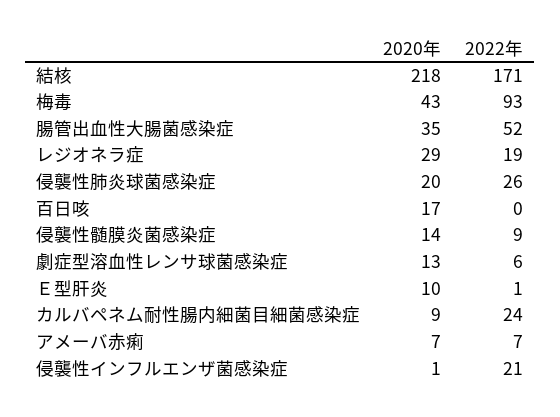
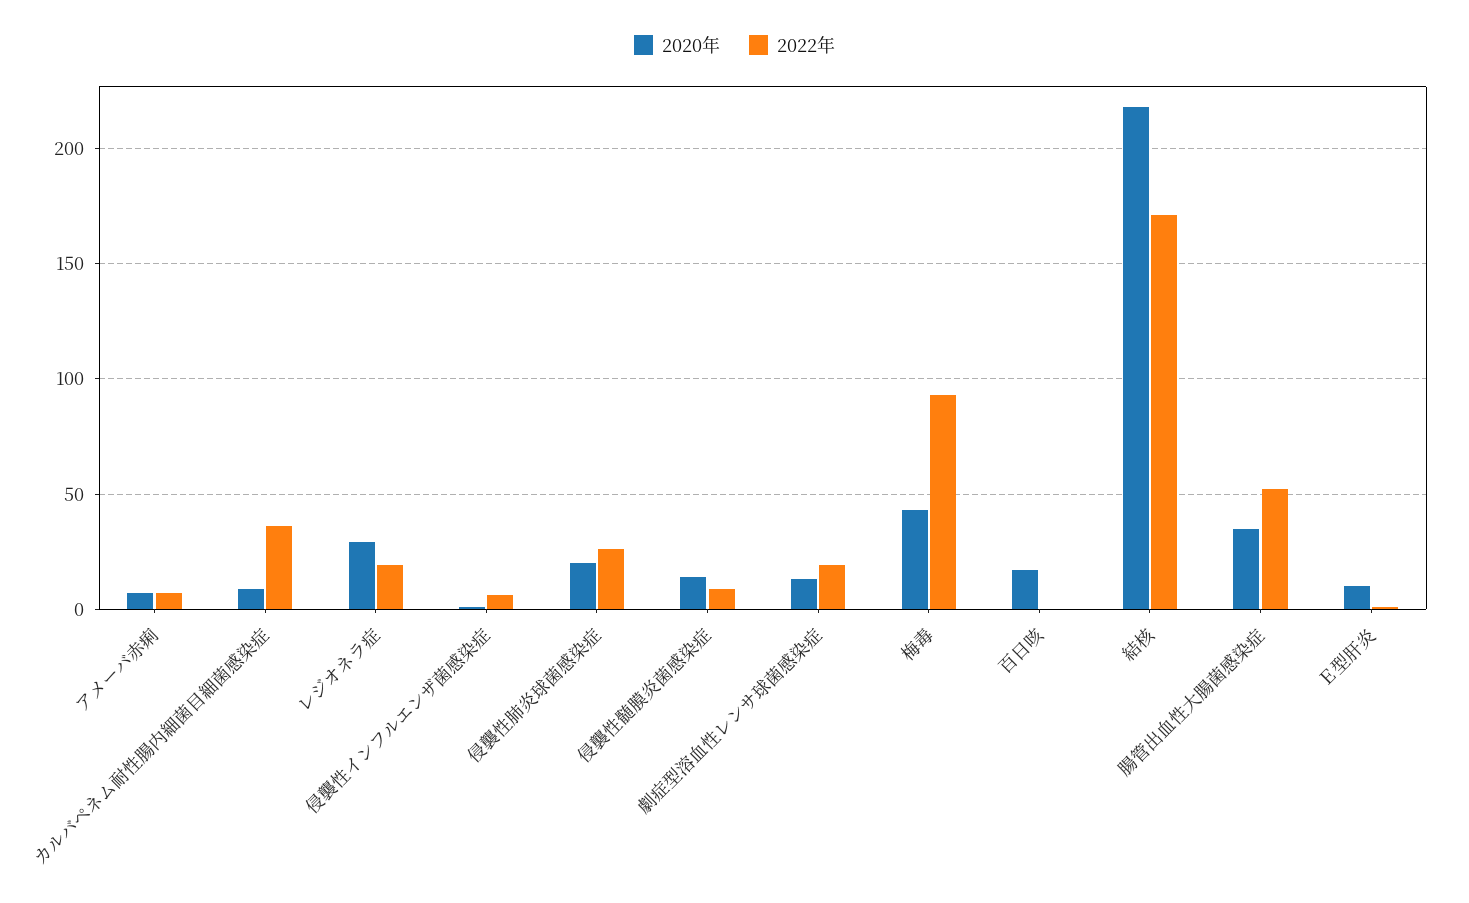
2022年, 劇症型溶血性レンサ球菌感染症: 6 -> 20
2022年, カルバペネム耐性腸内細菌目細菌感染症: 24 -> 35
2022年, 侵襲性インフルエンザ菌感染症: 21 -> 5

